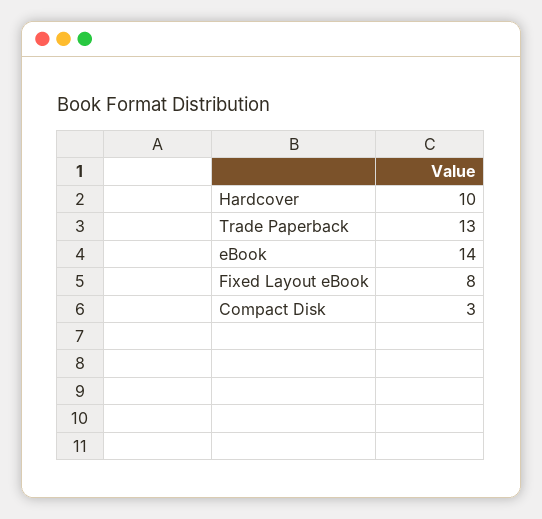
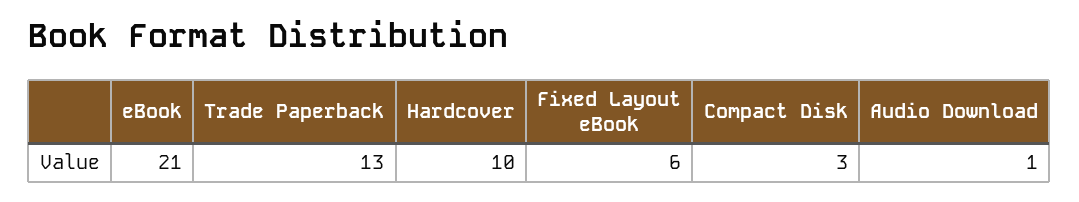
eBook: 14 -> 21
Fixed Layout eBook: 8 -> 6
Audio Download: none -> 1

